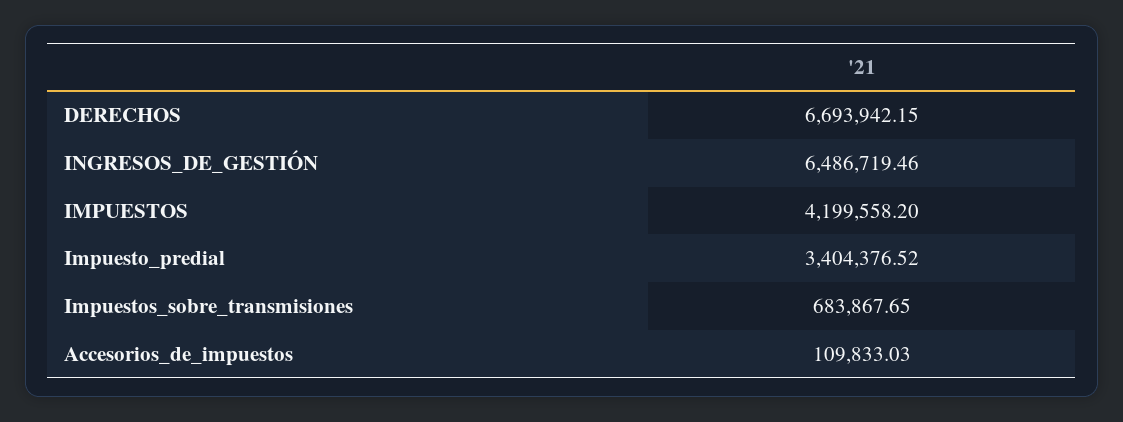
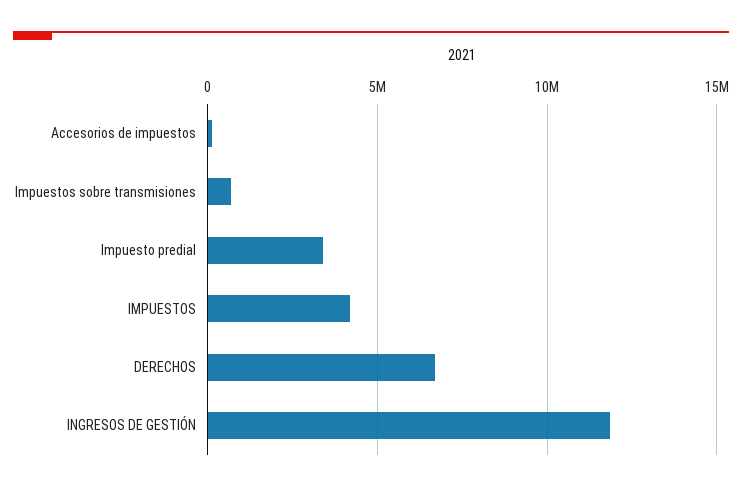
INGRESOS_DE_GESTIÓN: 6486719.46 -> 12000000

